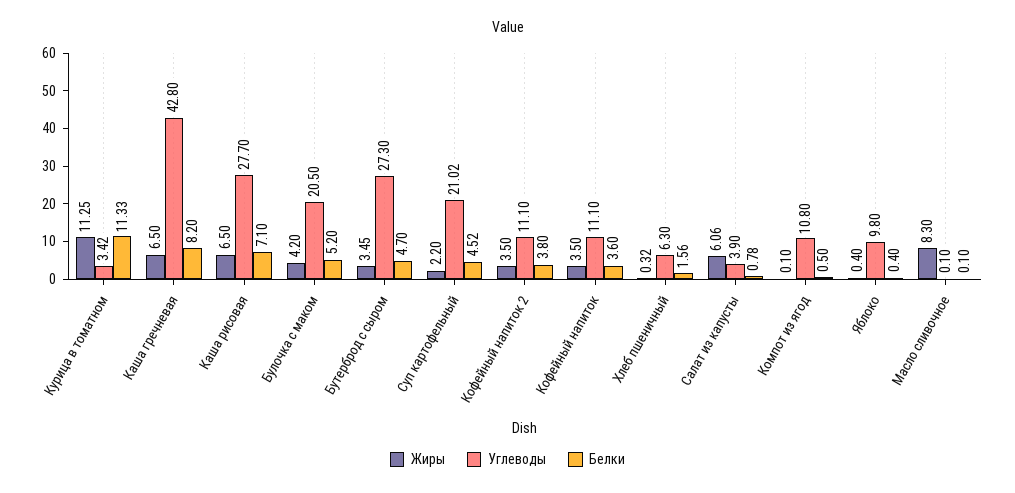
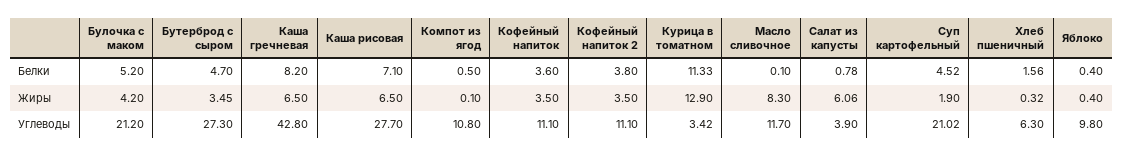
Жиры, Курица в томатном: 11.25 -> 12.9
Углеводы, Булочка с маком: 20.5 -> 21.2
Жиры, Суп картофельный: 2.2 -> 1.9
Углеводы, Масло сливочное: 0.1 -> 11.7

